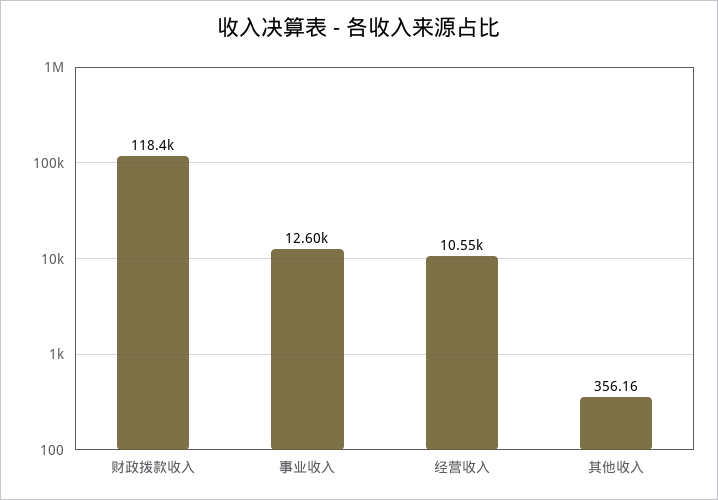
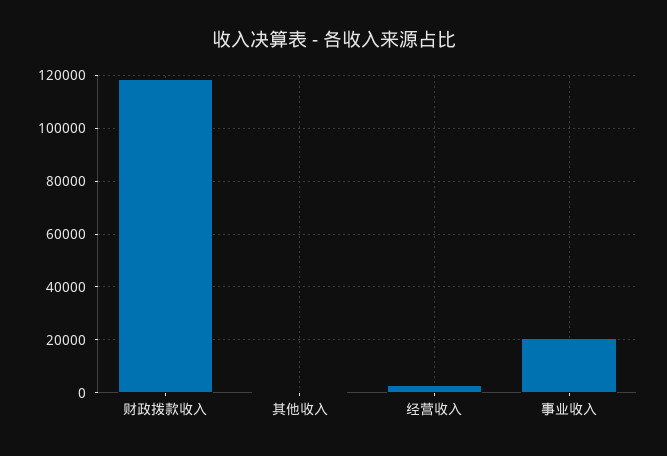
事业收入: 12600 -> 20000
经营收入: 10550 -> 2500

